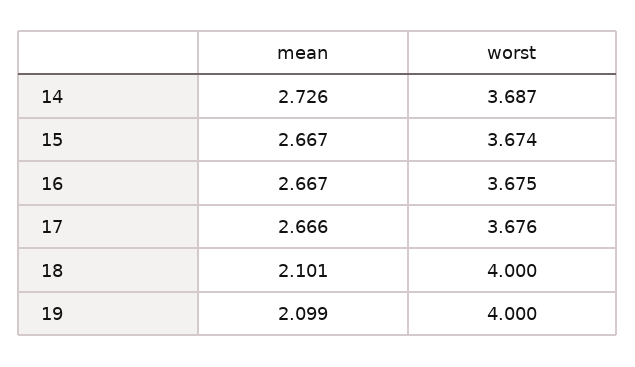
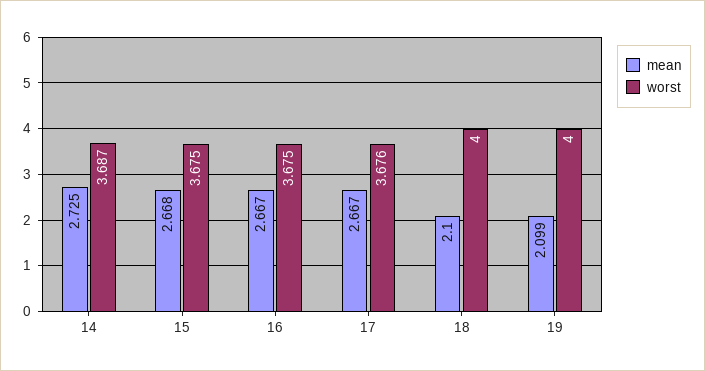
mean, 14: 2.726 -> 2.725
mean, 15: 2.667 -> 2.668
worst, 15: 3.674 -> 3.675
mean, 17: 2.666 -> 2.667
mean, 18: 2.101 -> 2.1

